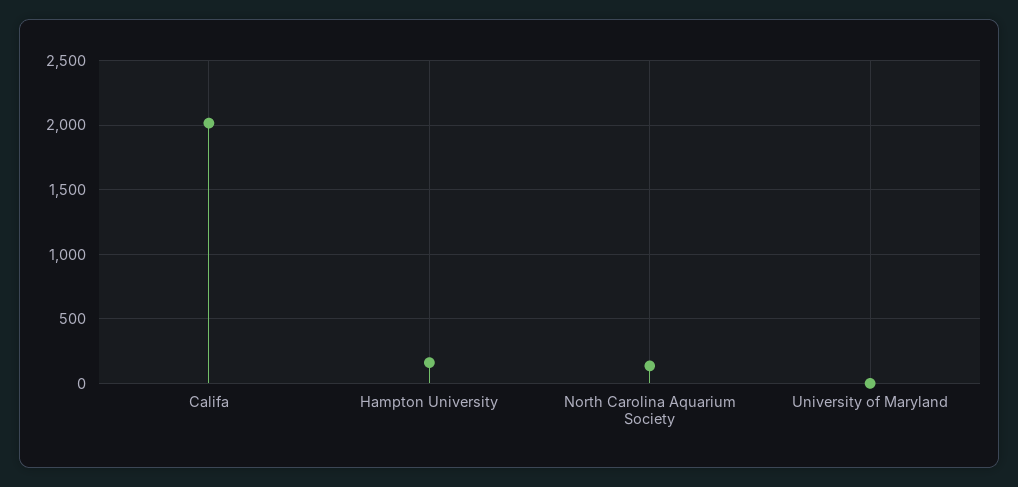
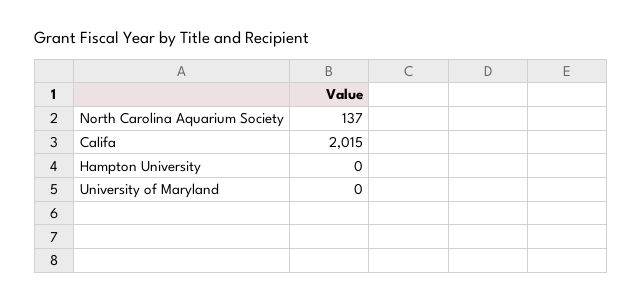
Hampton University: 150 -> 0

